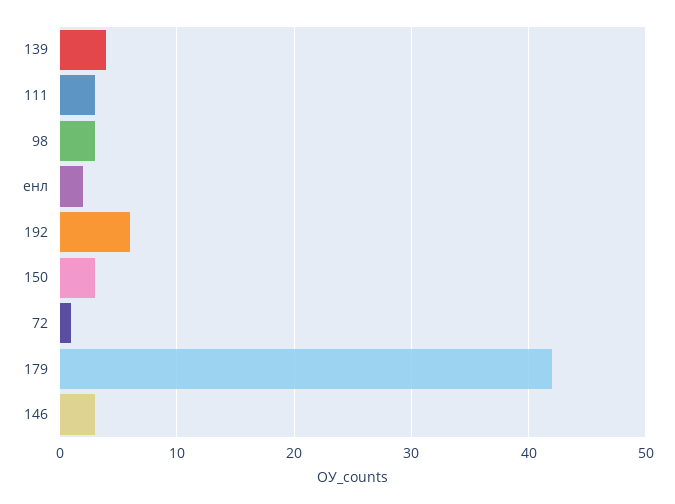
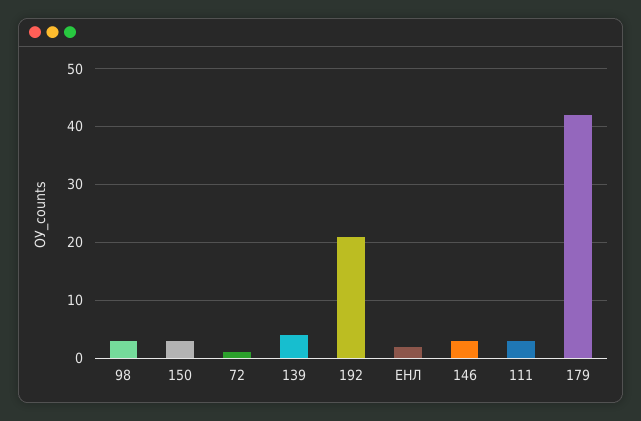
192: 6 -> 20

